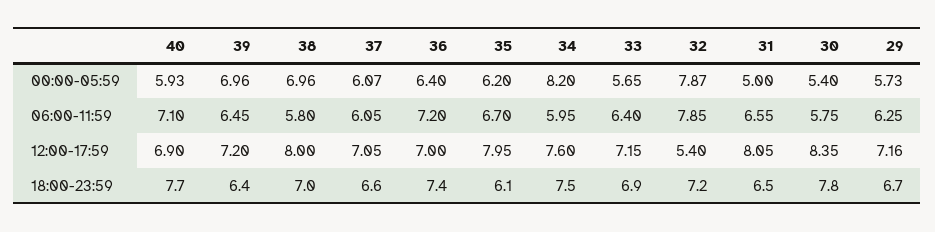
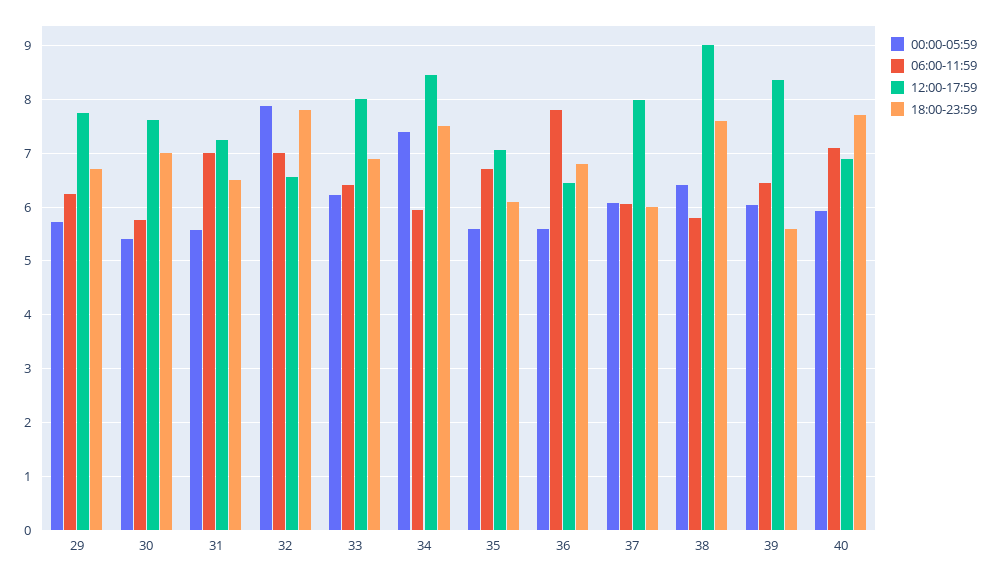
00:00-05:59, 39: 6.96 -> 6
00:00-05:59, 38: 6.96 -> 6.4
00:00-05:59, 36: 6.4 -> 5.6
00:00-05:59, 35: 6.2 -> 5.6
00:00-05:59, 34: 8.2 -> 7.4
00:00-05:59, 33: 5.65 -> 6.2
00:00-05:59, 31: 5 -> 5.6
06:00-11:59, 36: 7.2 -> 7.8
06:00-11:59, 32: 7.85 -> 7
06:00-11:59, 31: 6.55 -> 7
12:00-17:59, 39: 7.2 -> 8.4
12:00-17:59, 38: 8 -> 9
12:00-17:59, 37: 7.05 -> 8
12:00-17:59, 36: 7 -> 6.4
12:00-17:59, 35: 7.95 -> 7
12:00-17:59, 34: 7.6 -> 8.4
12:00-17:59, 33: 7.15 -> 8
12:00-17:59, 32: 5.4 -> 6.6
12:00-17:59, 31: 8.05 -> 7.2
12:00-17:59, 30: 8.35 -> 7.6
12:00-17:59, 29: 7.16 -> 7.8
18:00-23:59, 39: 6.4 -> 5.6
18:00-23:59, 38: 7 -> 7.6
18:00-23:59, 37: 6.6 -> 6
18:00-23:59, 36: 7.4 -> 6.8
18:00-23:59, 32: 7.2 -> 7.8
18:00-23:59, 30: 7.8 -> 7

